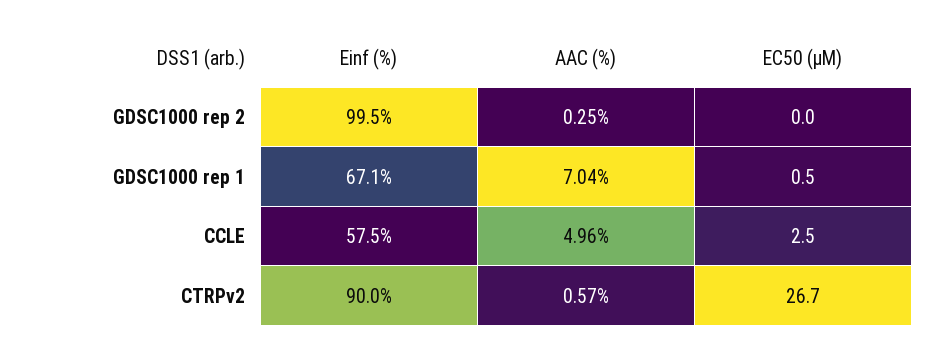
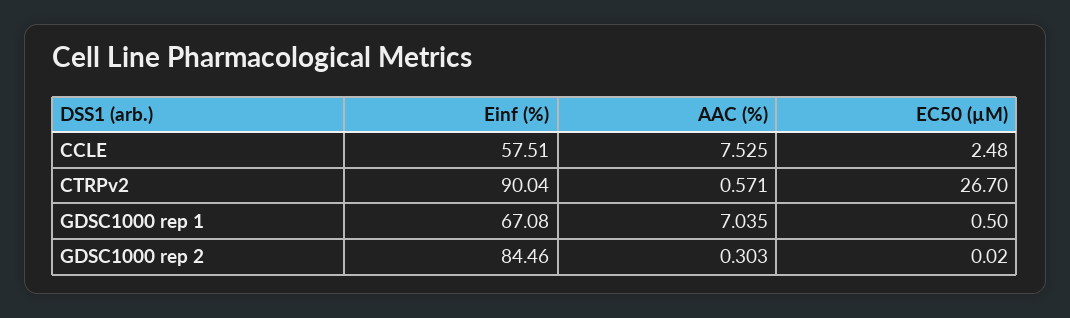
Einf (%), GDSC1000 rep 2: 99.5 -> 84.46
AAC (%), GDSC1000 rep 2: 0.25 -> 0.303
AAC (%), CCLE: 4.96 -> 7.525

